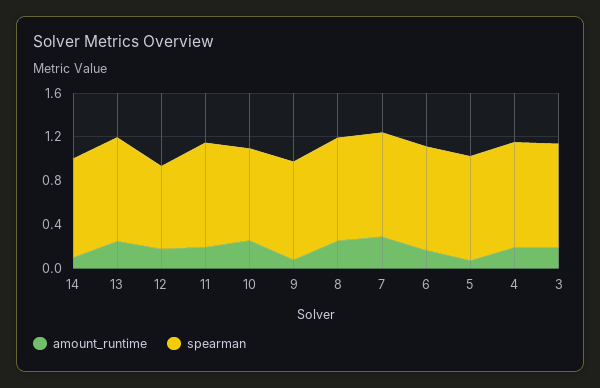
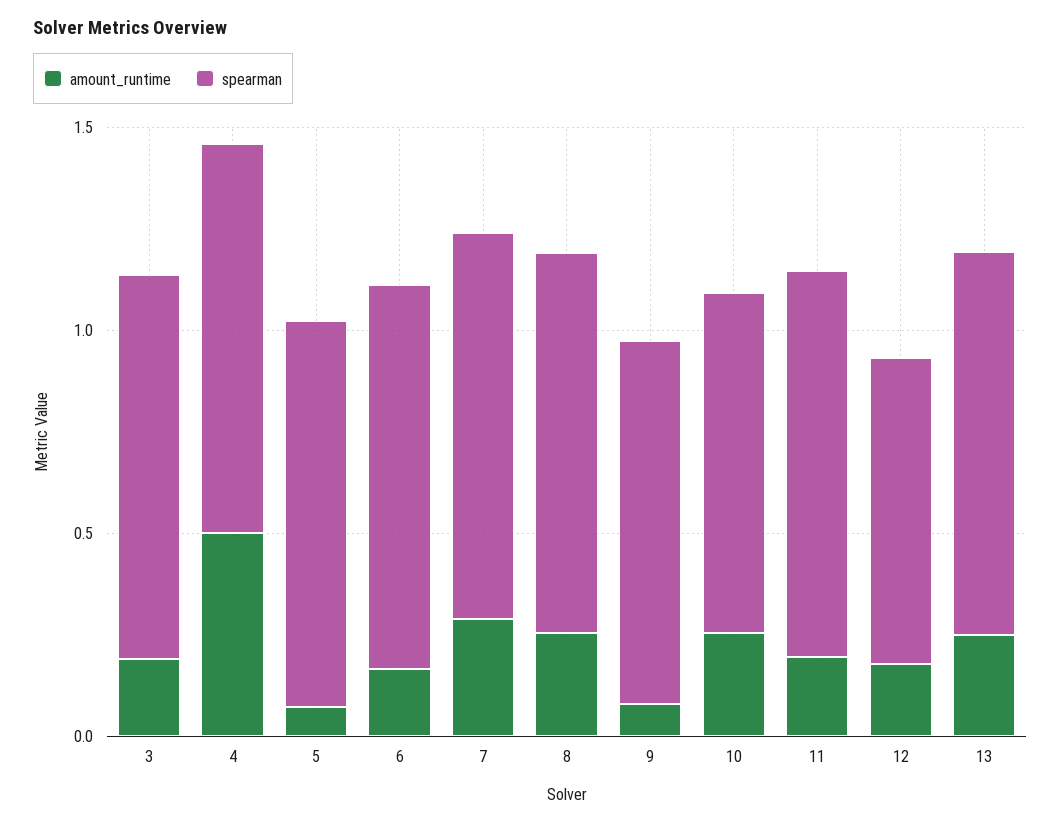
amount_runtime, 14: 0.1 -> none
spearman, 14: 0.9 -> none
amount_runtime, 4: 0.2 -> 0.5

